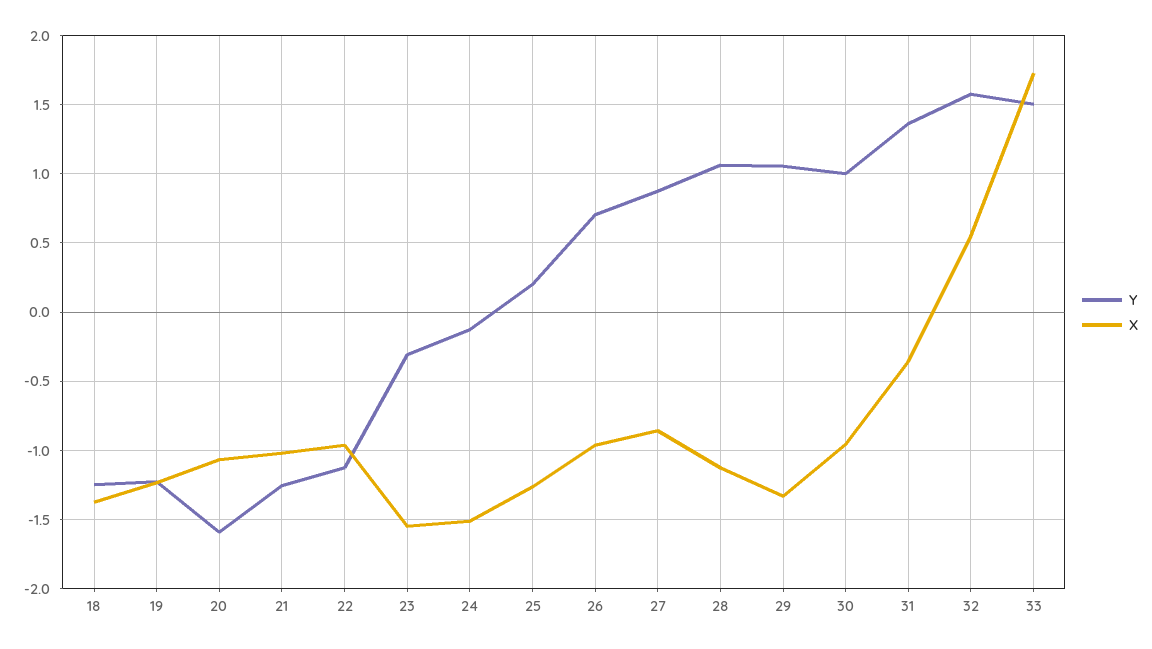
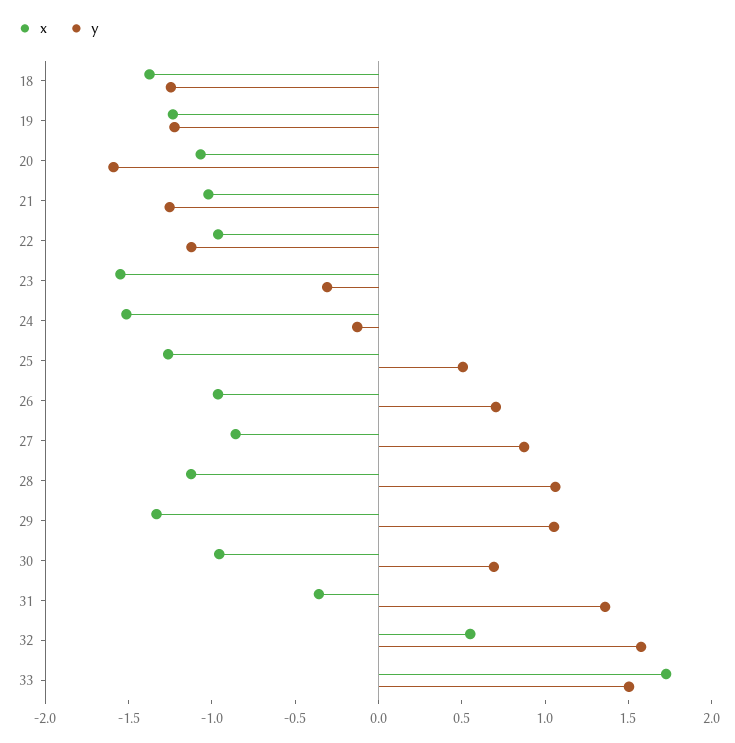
Y, 25: 0.2 -> 0.5
Y, 30: 1 -> 0.7

